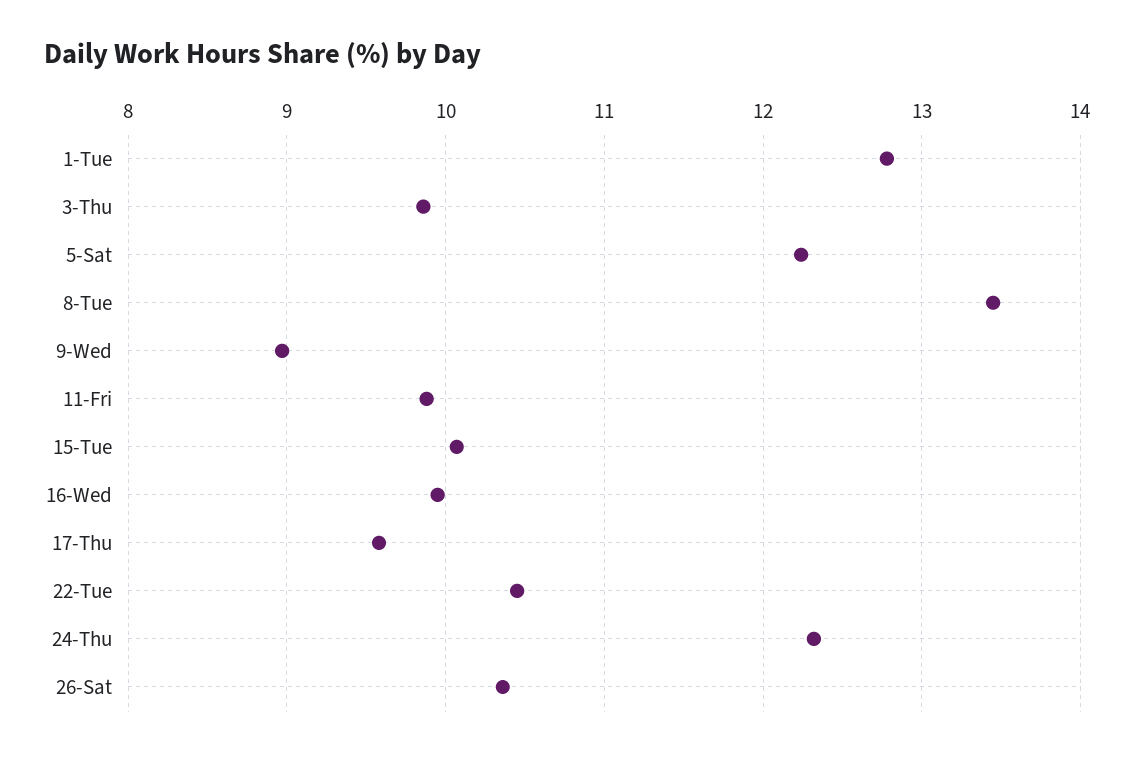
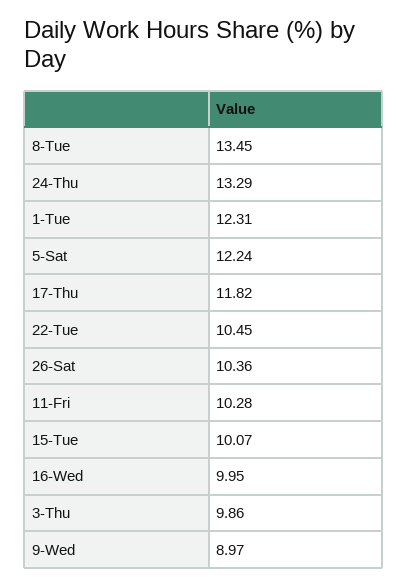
1-Tue: 12.8 -> 12.31
11-Fri: 9.9 -> 10.28
17-Thu: 9.6 -> 11.82
24-Thu: 12.3 -> 13.29

